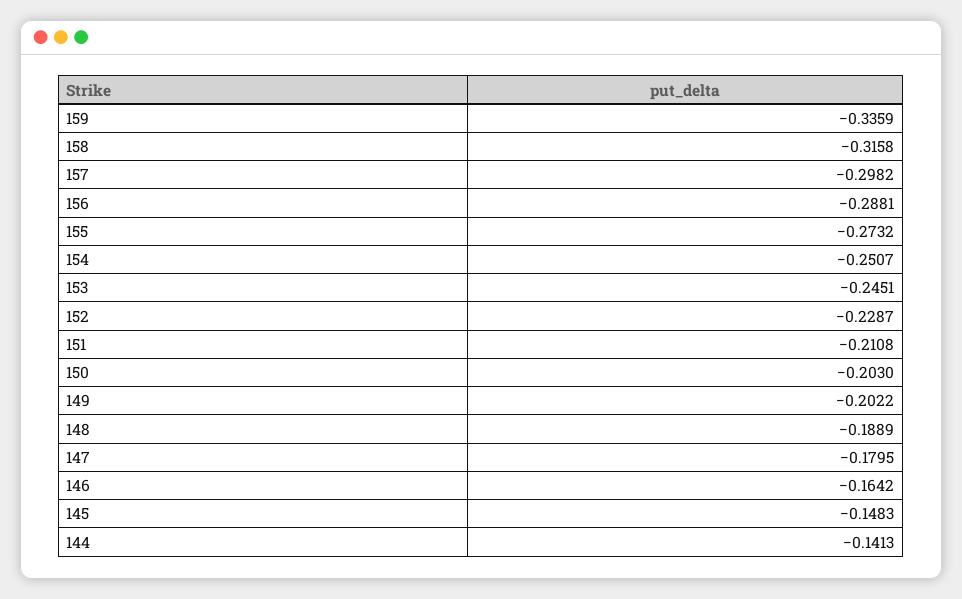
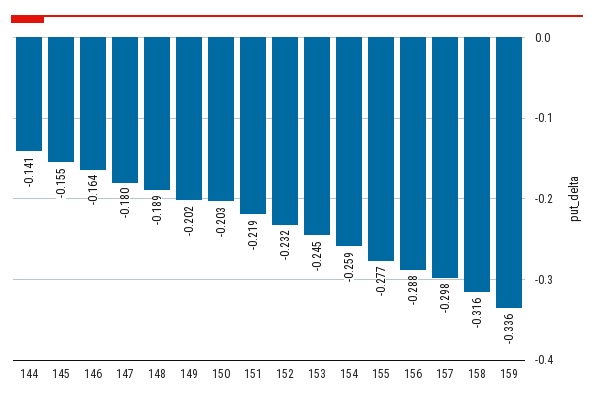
155: -0.2732 -> -0.277
154: -0.2507 -> -0.259
152: -0.2287 -> -0.232
151: -0.2108 -> -0.219
145: -0.1483 -> -0.155

